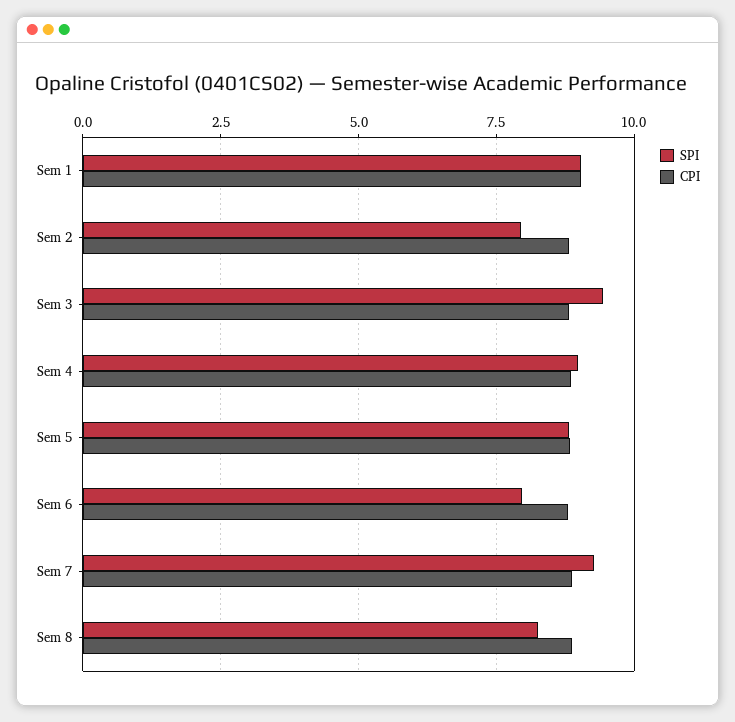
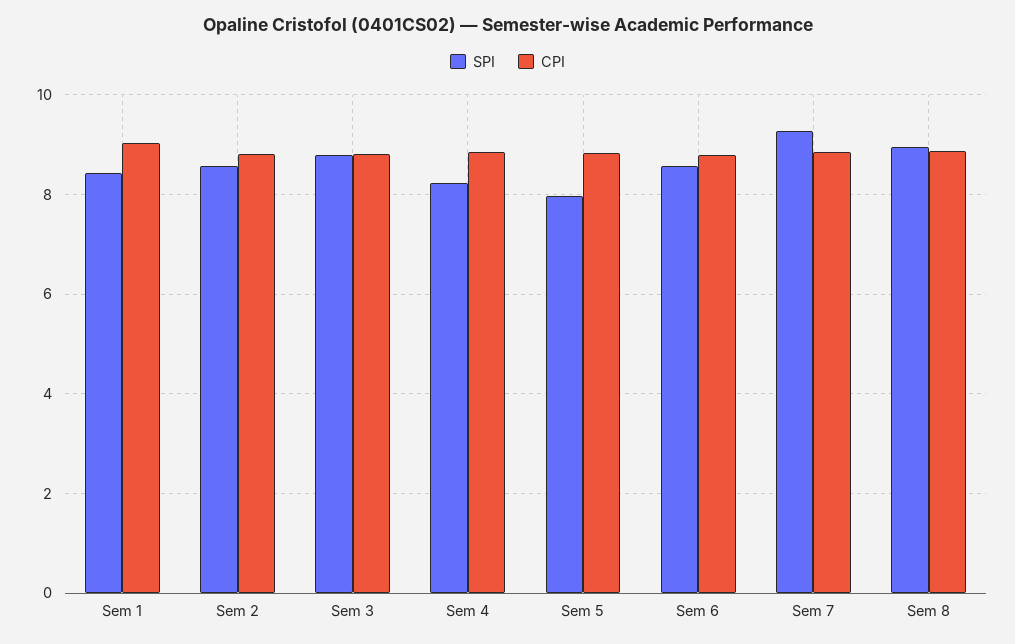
SPI, Sem 1: 9 -> 8.4
SPI, Sem 2: 8 -> 8.6
SPI, Sem 3: 9.5 -> 8.8
SPI, Sem 4: 9 -> 8.2
SPI, Sem 5: 8.75 -> 8
SPI, Sem 6: 8 -> 8.6
SPI, Sem 8: 8.25 -> 9

